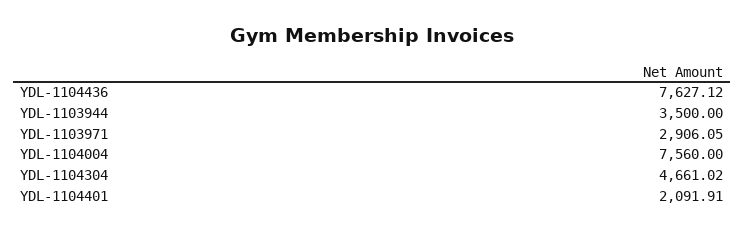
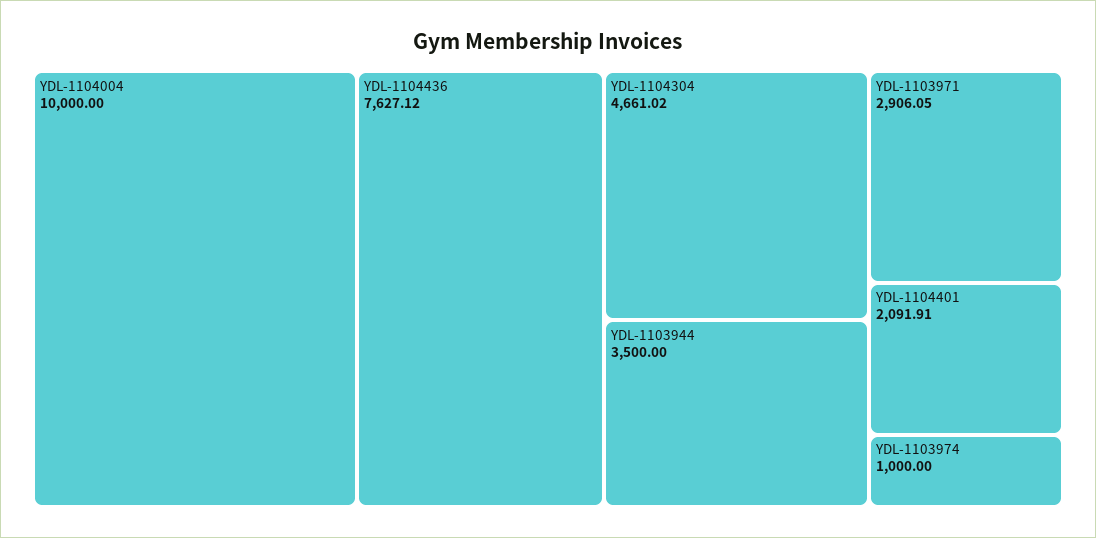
YDL-1104004: 7560 -> 10000
YDL-1103974: none -> 1000

